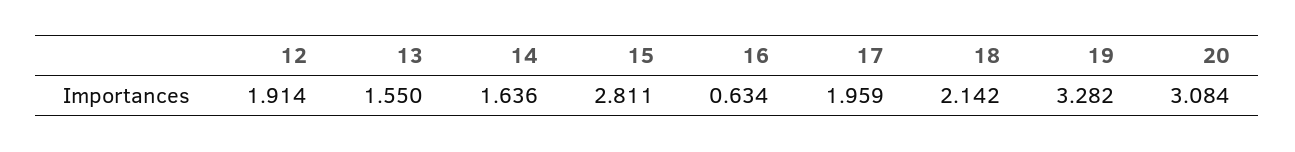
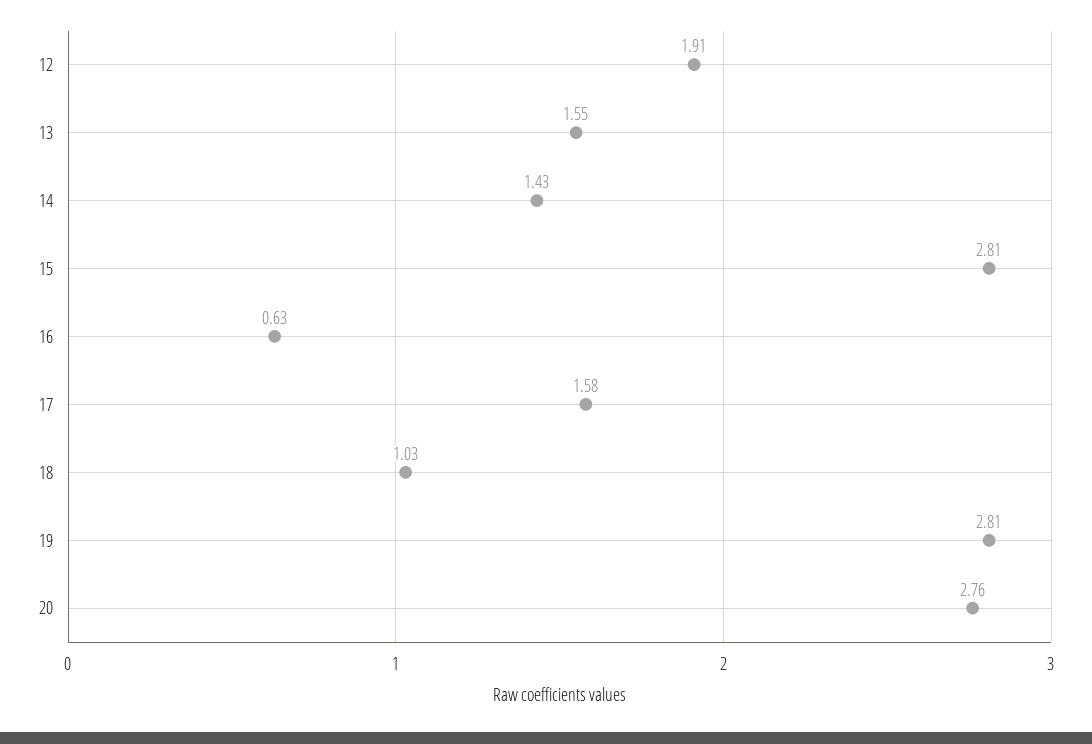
14: 1.636 -> 1.43
17: 1.959 -> 1.58
18: 2.142 -> 1.03
19: 3.282 -> 2.81
20: 3.084 -> 2.76

